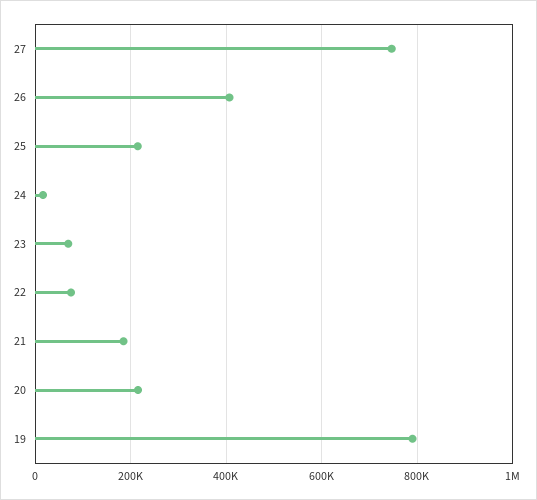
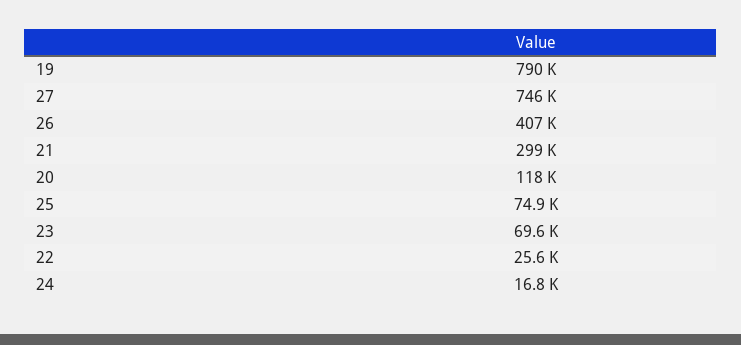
25: 220000 -> 74900
22: 80000 -> 25600
21: 180000 -> 299000
20: 220000 -> 118000

